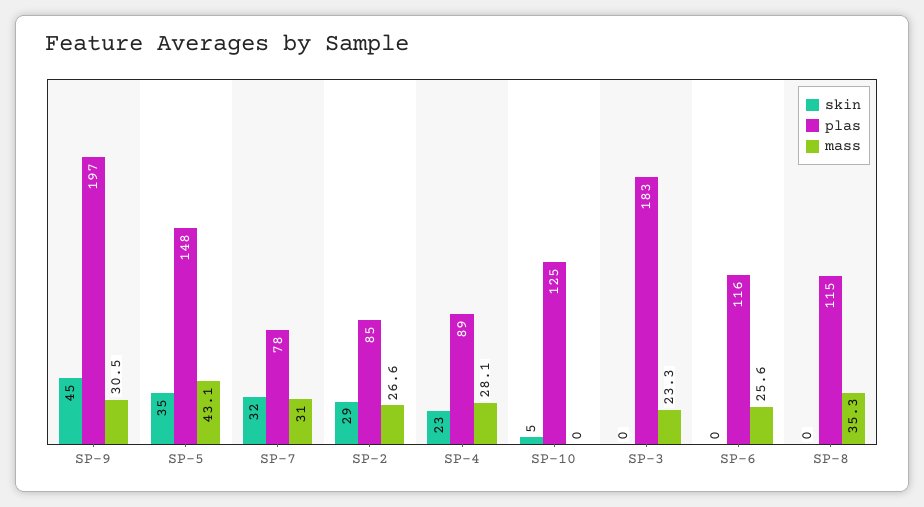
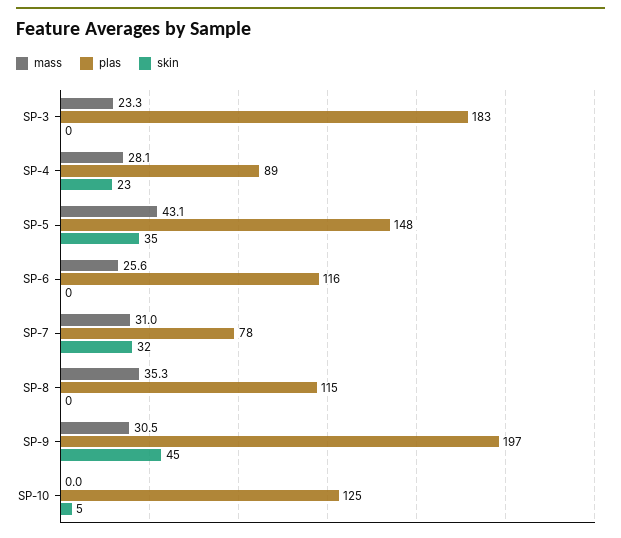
skin, SP-2: 29 -> none
plas, SP-2: 85 -> none
mass, SP-2: 26.6 -> none

